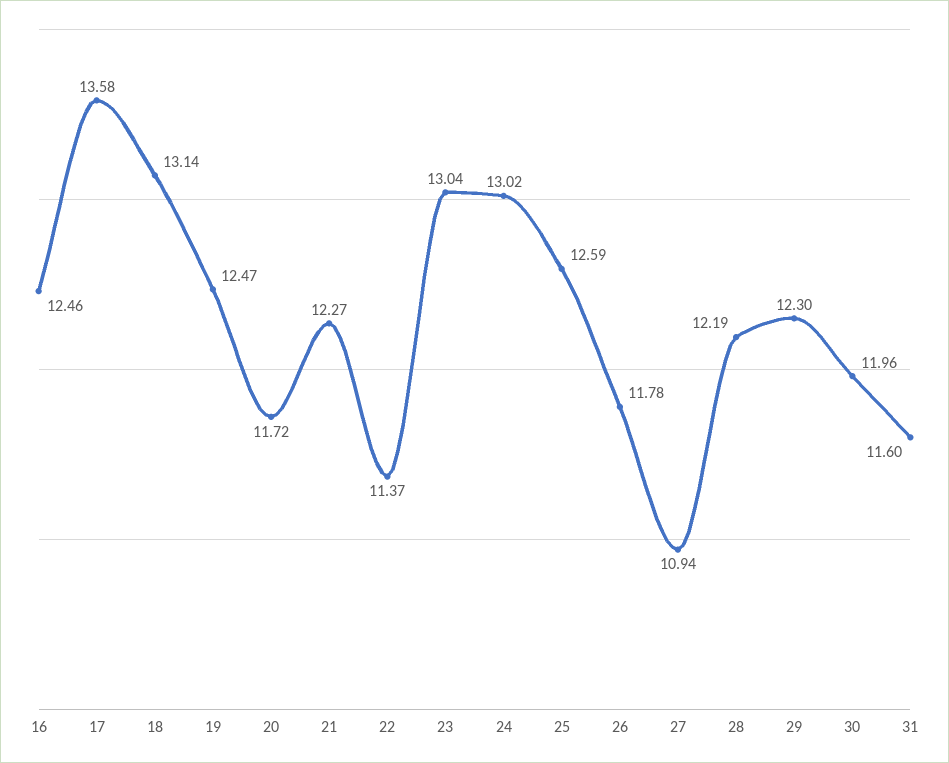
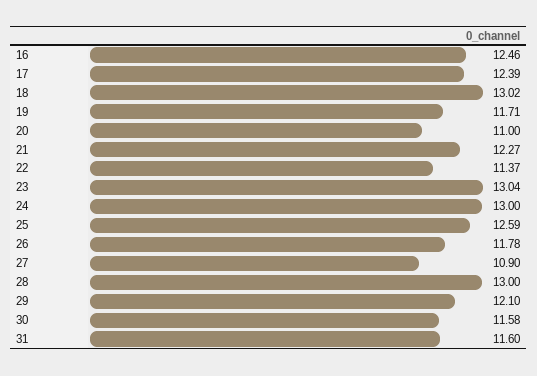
17: 13.58 -> 12.39
18: 13.14 -> 13.02
19: 12.47 -> 11.71
20: 11.72 -> 11
24: 13.02 -> 13
27: 10.94 -> 10.9
28: 12.19 -> 13
29: 12.3 -> 12.1
30: 11.96 -> 11.58

